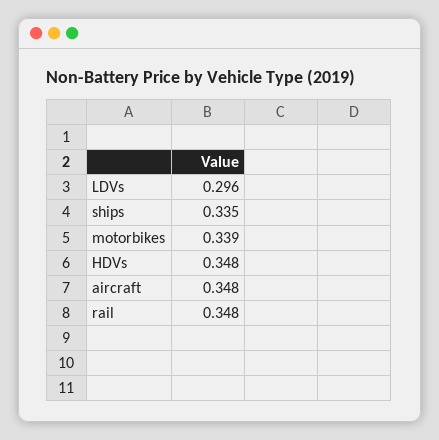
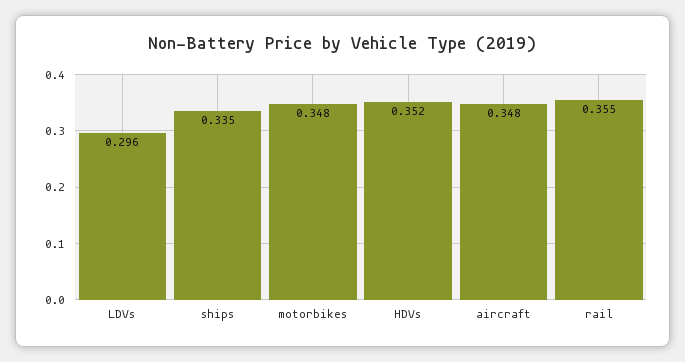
motorbikes: 0.339 -> 0.348
HDVs: 0.348 -> 0.352
rail: 0.348 -> 0.355

